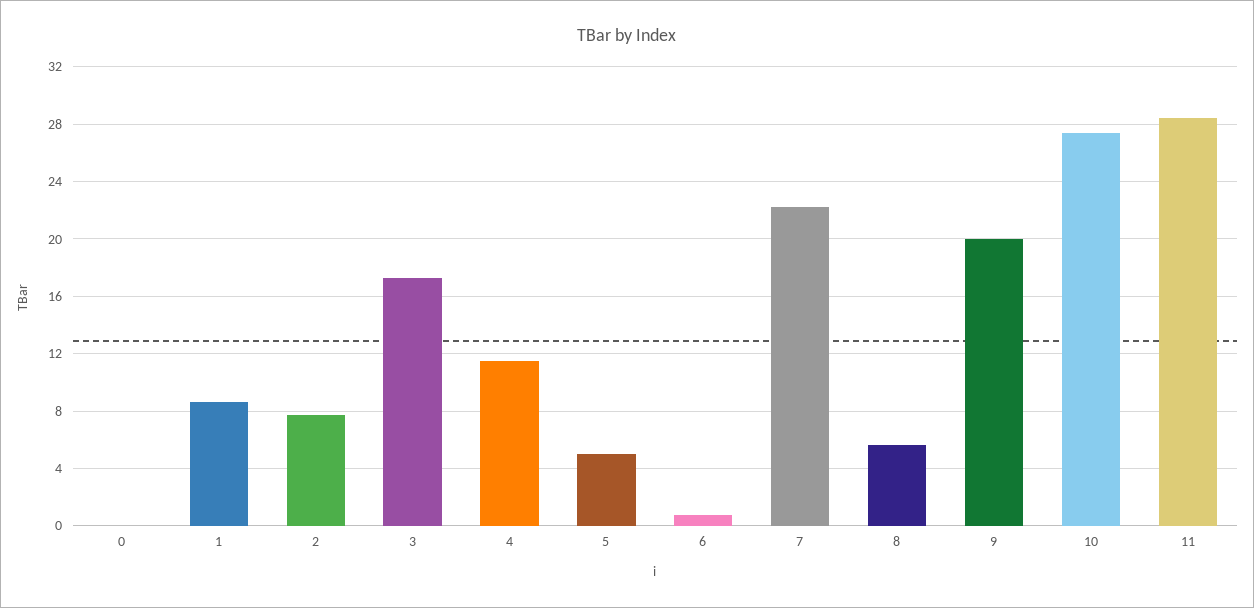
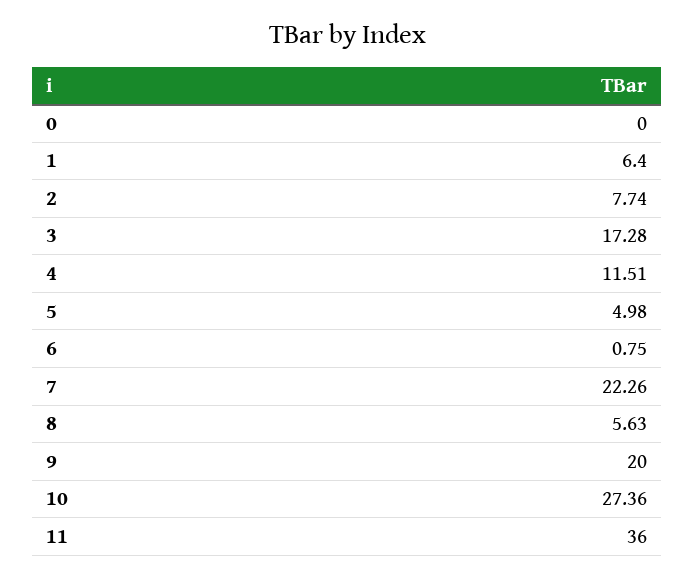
1: 8.5 -> 6.4
11: 28.5 -> 36

